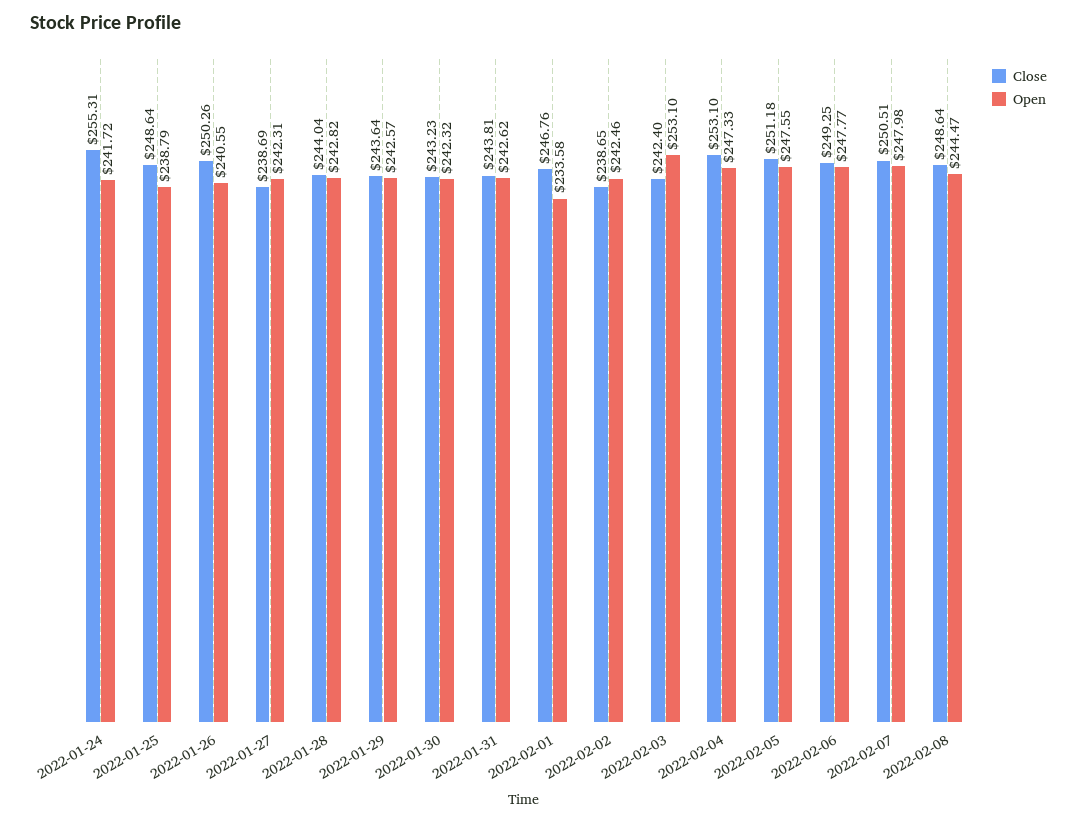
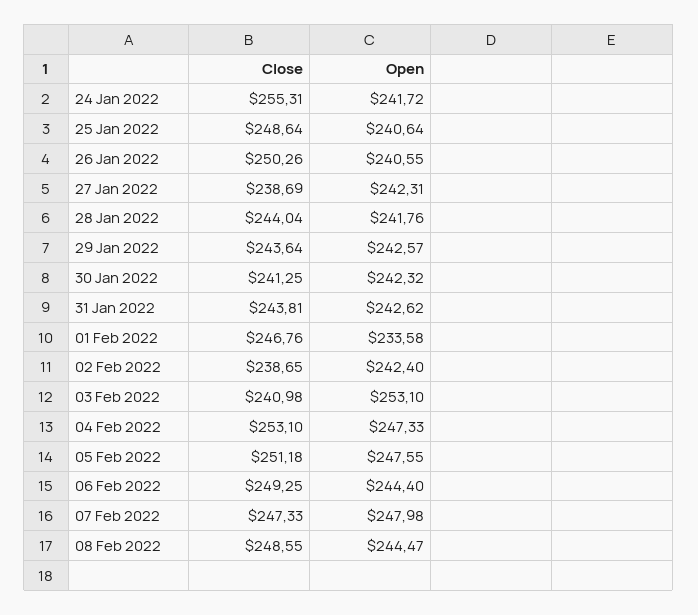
Open, 2022-01-25: 238.79 -> 240.64
Open, 2022-01-28: 242.82 -> 241.76
Close, 2022-01-30: 243.23 -> 241.25
Open, 2022-02-02: 242.46 -> 242.4
Close, 2022-02-03: 242.4 -> 240.98
Open, 2022-02-06: 247.77 -> 244.4
Close, 2022-02-07: 250.51 -> 247.33
Close, 2022-02-08: 248.64 -> 248.55

